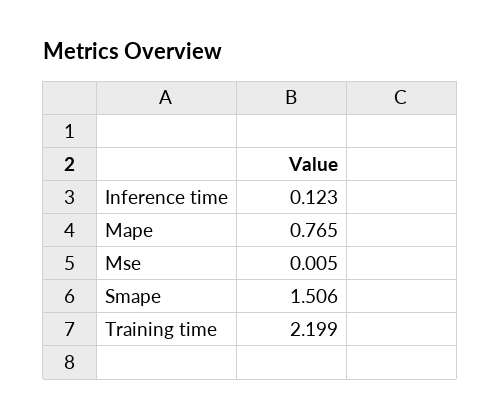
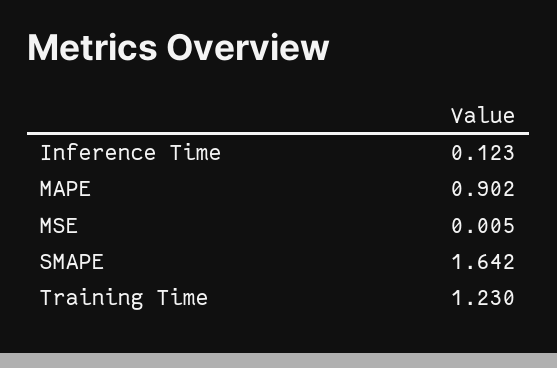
Mape: 0.765 -> 0.902
Smape: 1.506 -> 1.642
Training time: 2.199 -> 1.23

